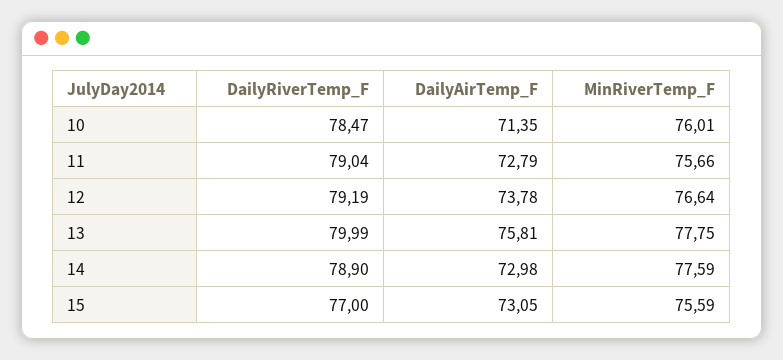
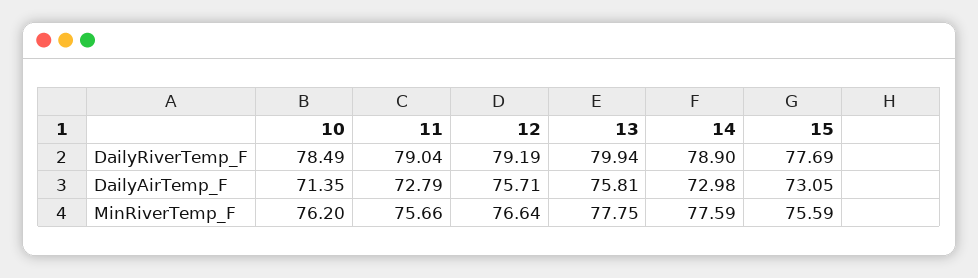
DailyRiverTemp_F, 10: 78.47 -> 78.49
MinRiverTemp_F, 10: 76.01 -> 76.2
DailyAirTemp_F, 12: 73.78 -> 75.71
DailyRiverTemp_F, 13: 79.99 -> 79.94
DailyRiverTemp_F, 15: 77 -> 77.69

